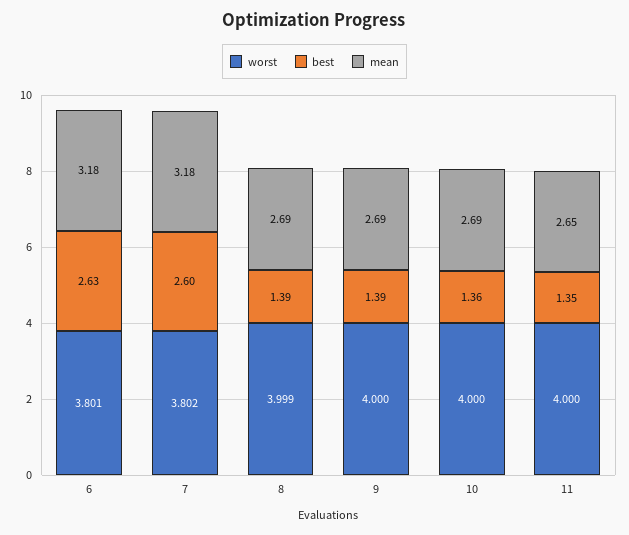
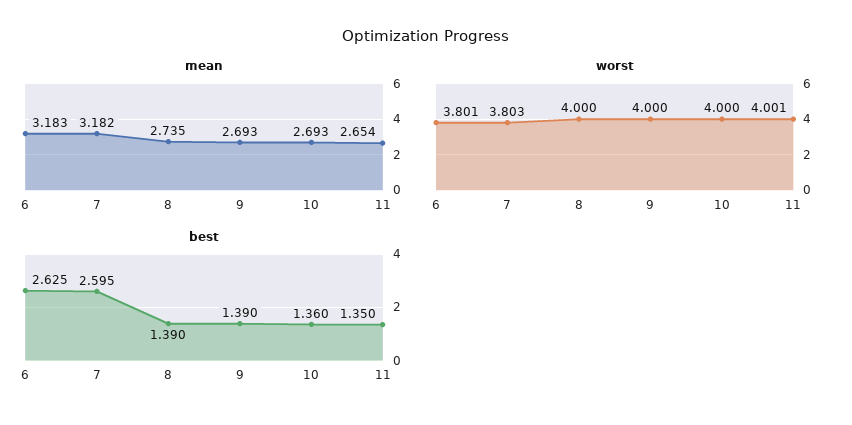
worst, 7: 3.802 -> 3.803
worst, 8: 3.999 -> 4
mean, 8: 2.69 -> 2.735
worst, 11: 4 -> 4.001

